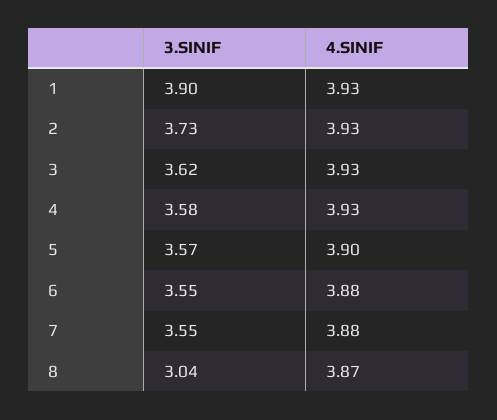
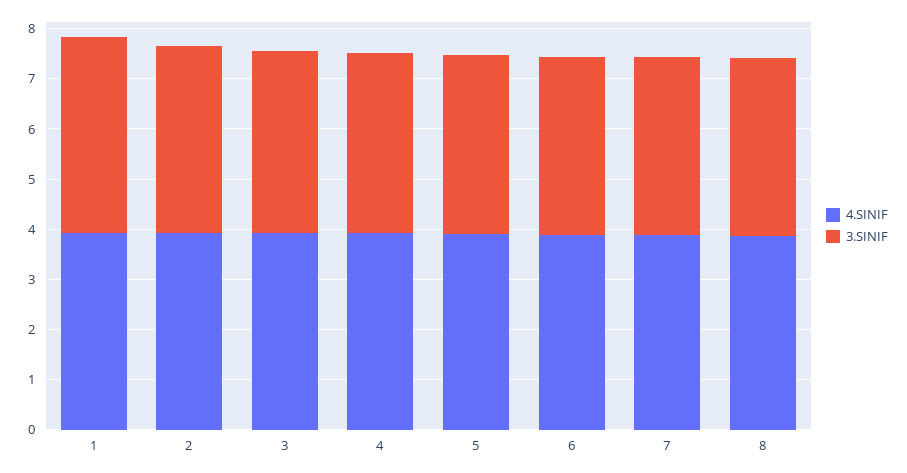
3.SINIF, 8: 3.04 -> 3.6

